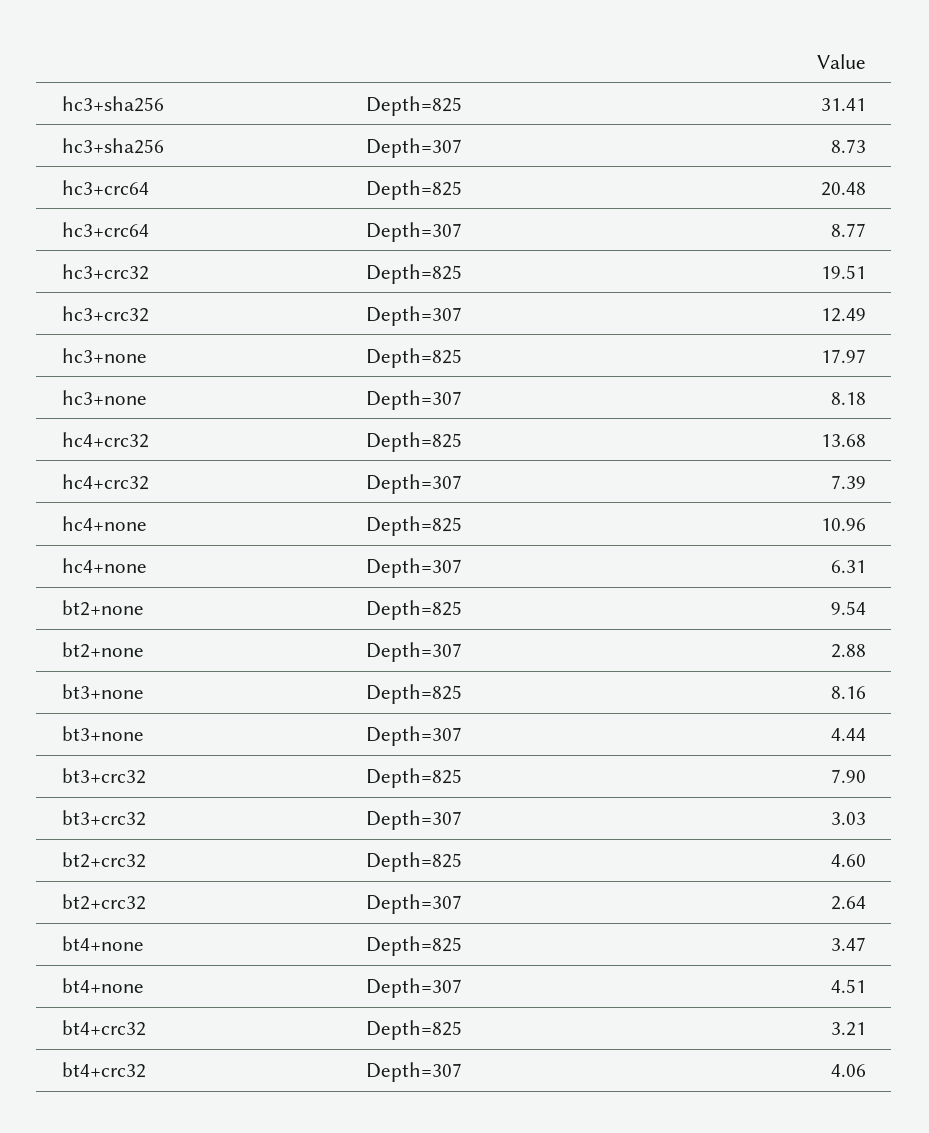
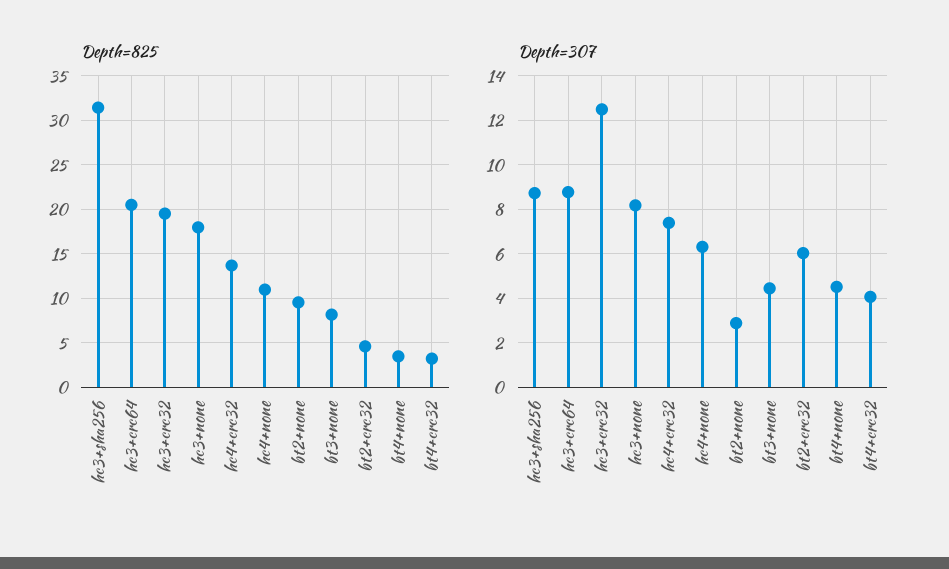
Depth=825, bt3+crc32: 7.9 -> none
Depth=307, bt3+crc32: 3.03 -> none
Depth=307, bt2+crc32: 2.64 -> 6

